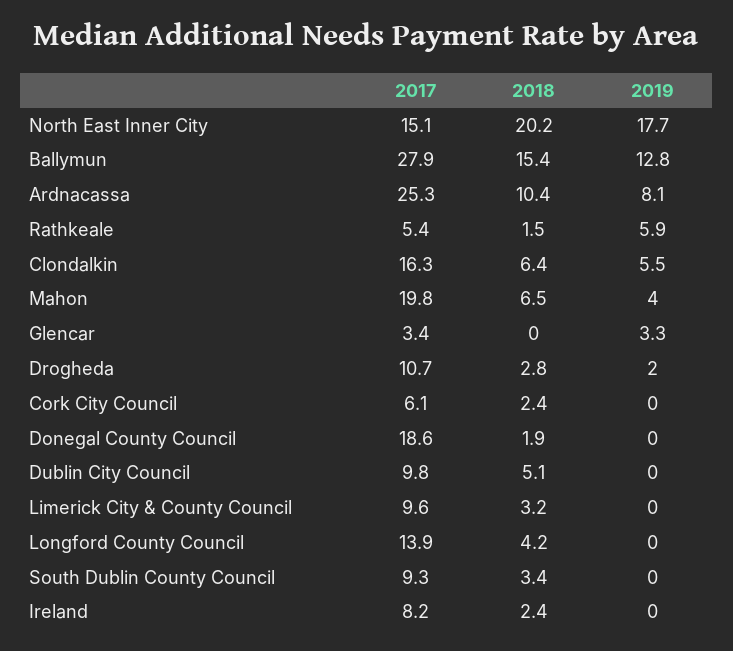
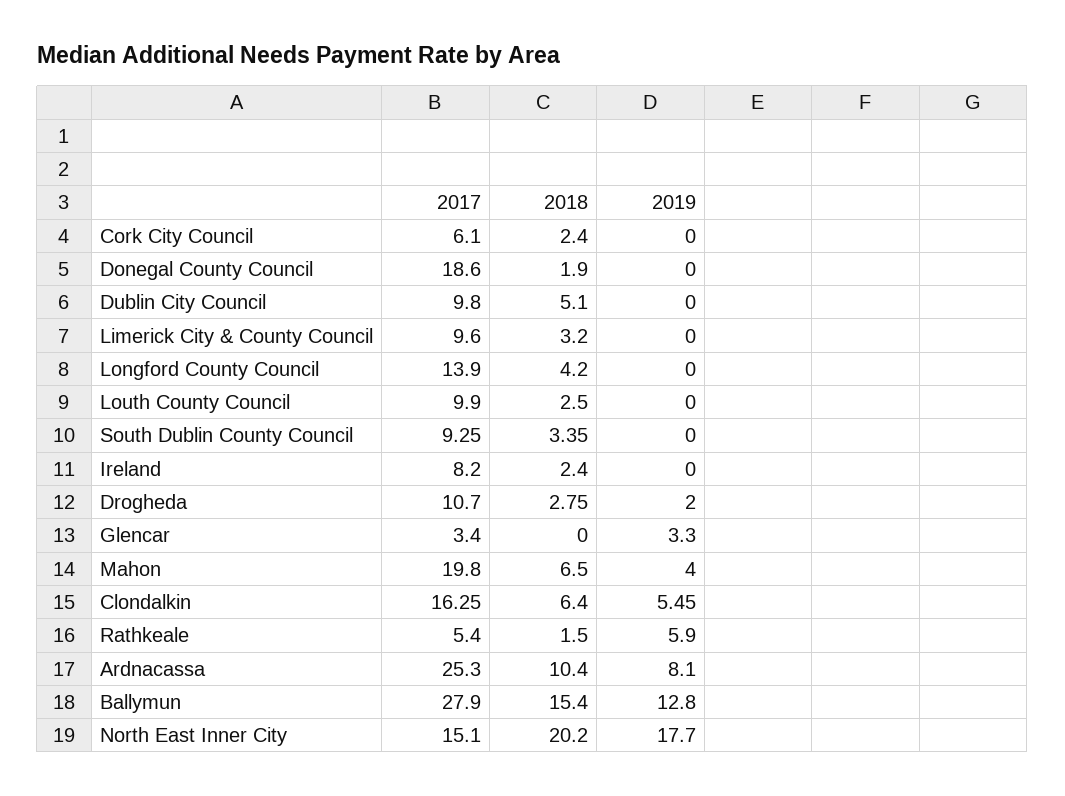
2017, Louth County Council: none -> 9.9
2018, Louth County Council: none -> 2.5
2019, Louth County Council: none -> 0

